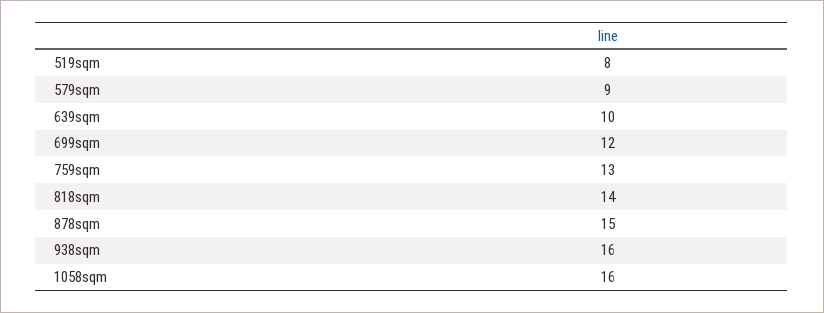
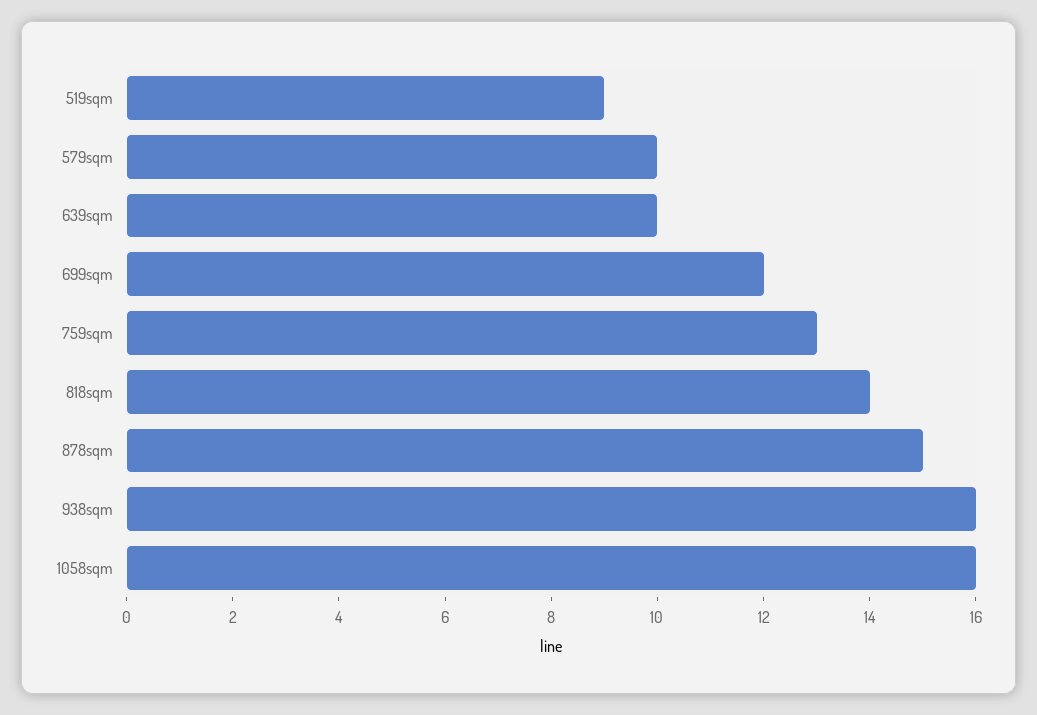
519sqm: 8 -> 9
579sqm: 9 -> 10

